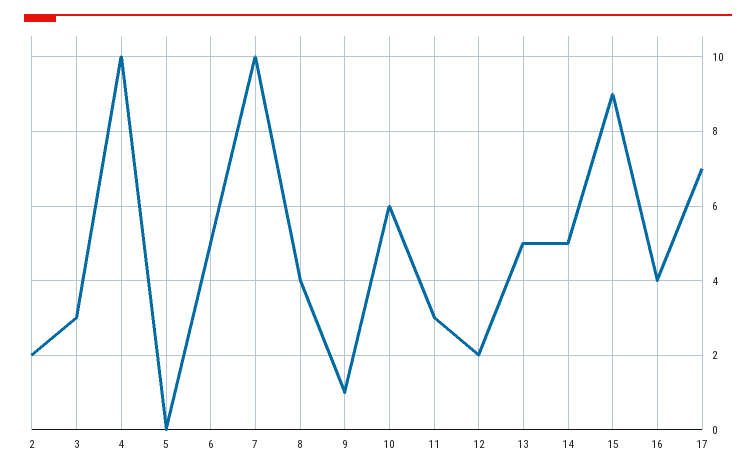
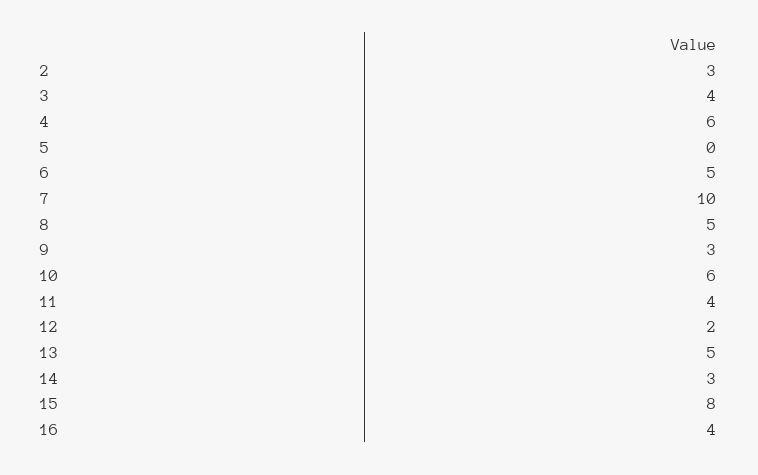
2: 2 -> 3
3: 3 -> 4
4: 10 -> 6
8: 4 -> 5
9: 1 -> 3
11: 3 -> 4
14: 5 -> 3
15: 9 -> 8
17: 7 -> none

